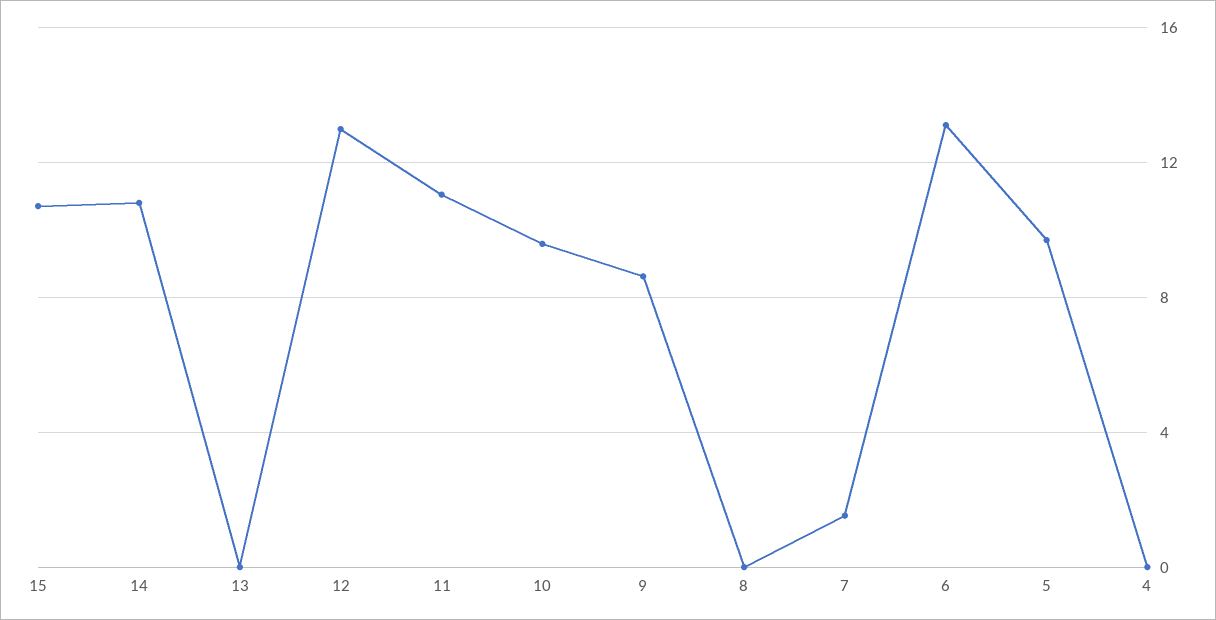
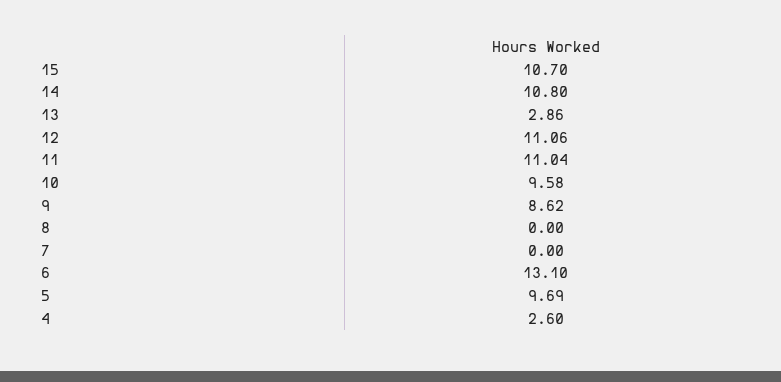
13: 0 -> 2.86
12: 13 -> 11.06
7: 1.5 -> 0
4: 0 -> 2.6

